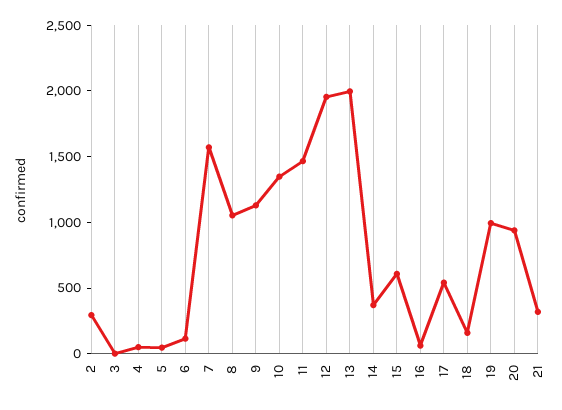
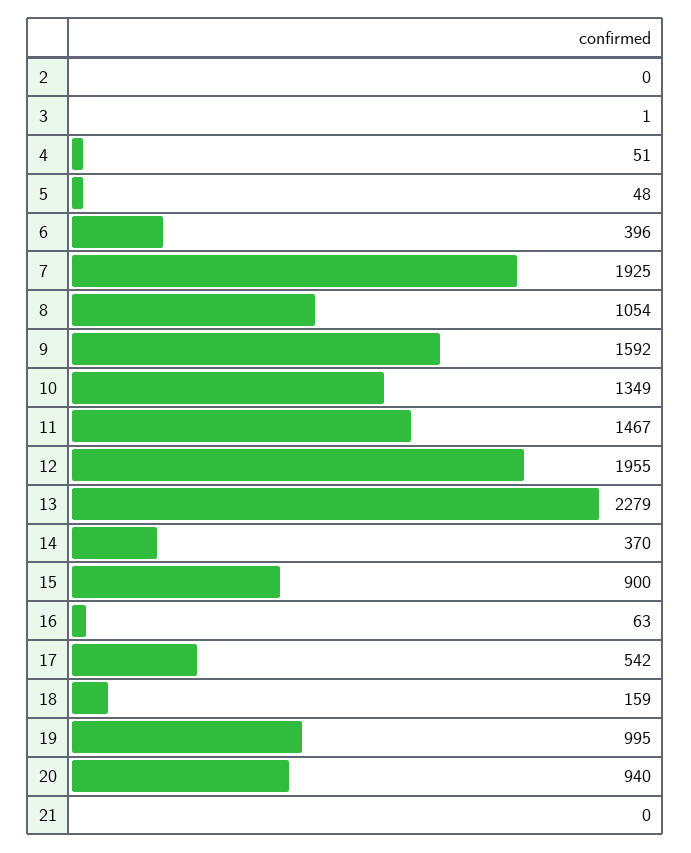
2: 300 -> 0
6: 100 -> 396
7: 1600 -> 1925
9: 1100 -> 1592
13: 2000 -> 2279
15: 600 -> 900
21: 300 -> 0

